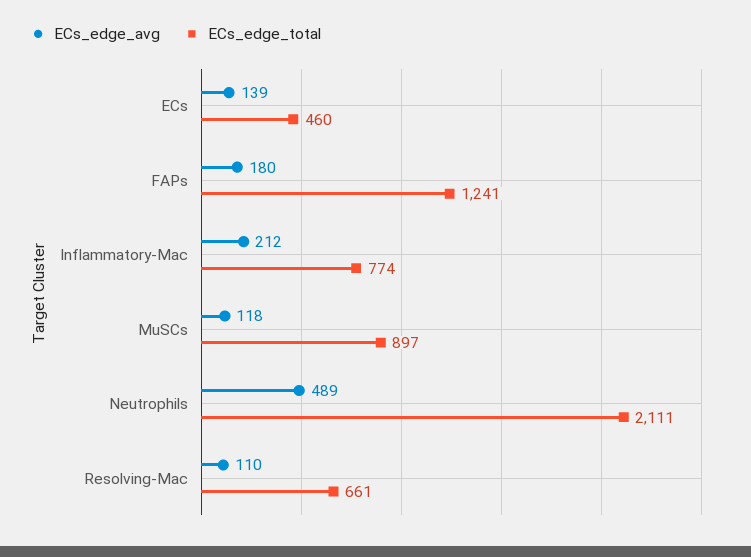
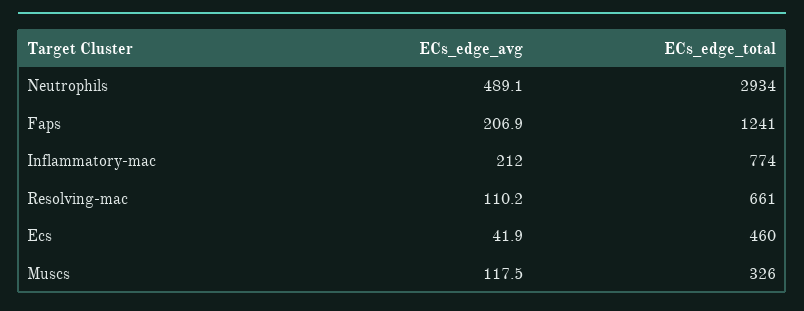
ECs_edge_avg, ECs: 139 -> 41.9
ECs_edge_avg, FAPs: 180 -> 206.9
ECs_edge_total, MuSCs: 897 -> 326
ECs_edge_total, Neutrophils: 2111 -> 2934

